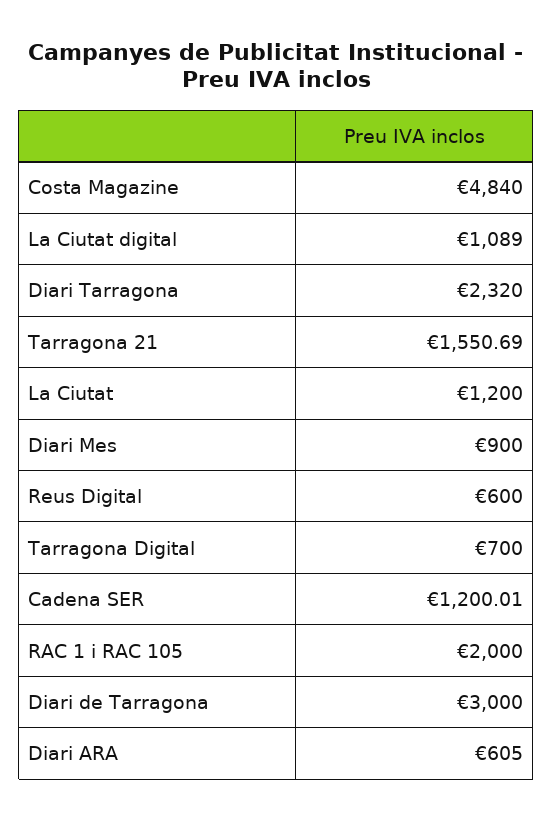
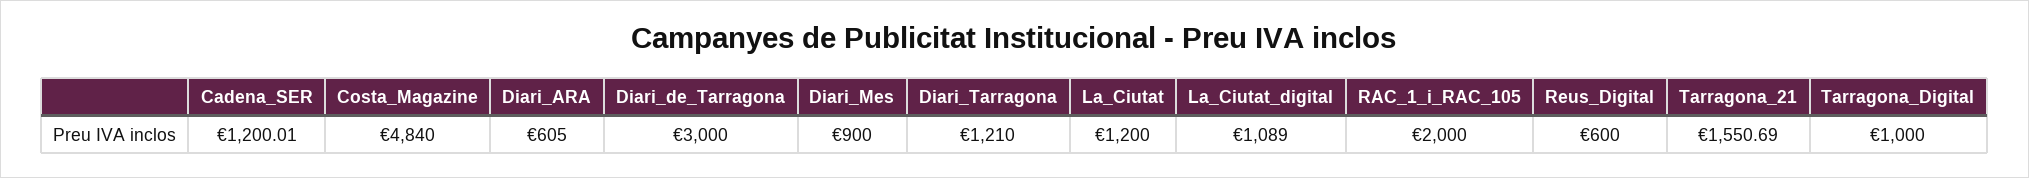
Diari Tarragona: 2320 -> 1210
Tarragona Digital: 700 -> 1000

